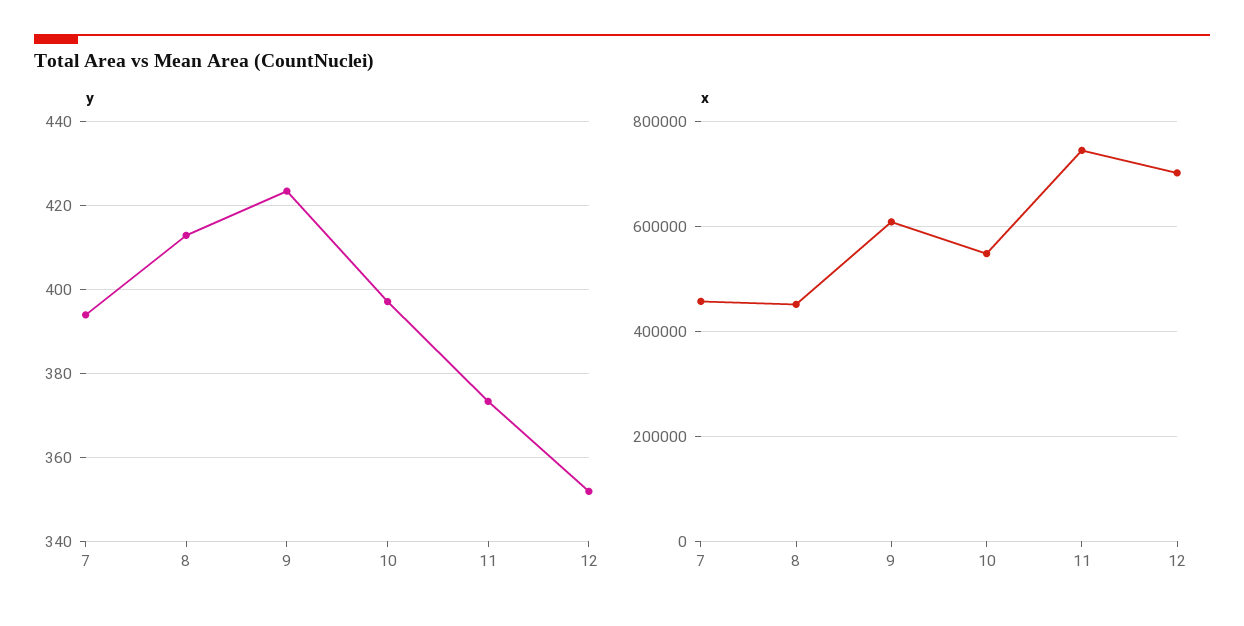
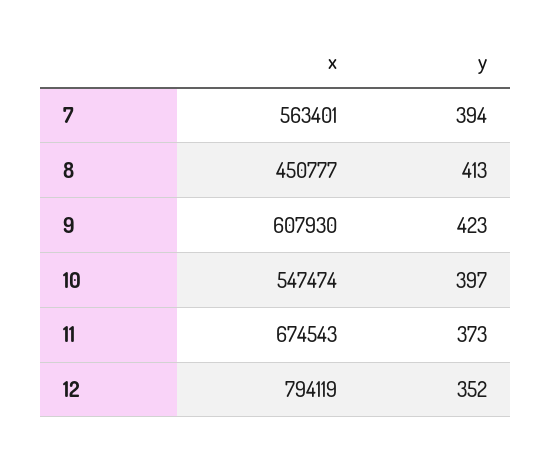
x, 7: 460000 -> 563401
x, 11: 740000 -> 674543
x, 12: 700000 -> 794119

